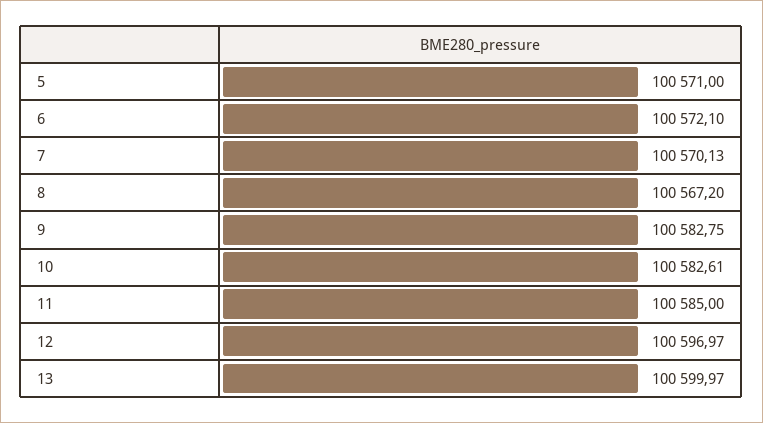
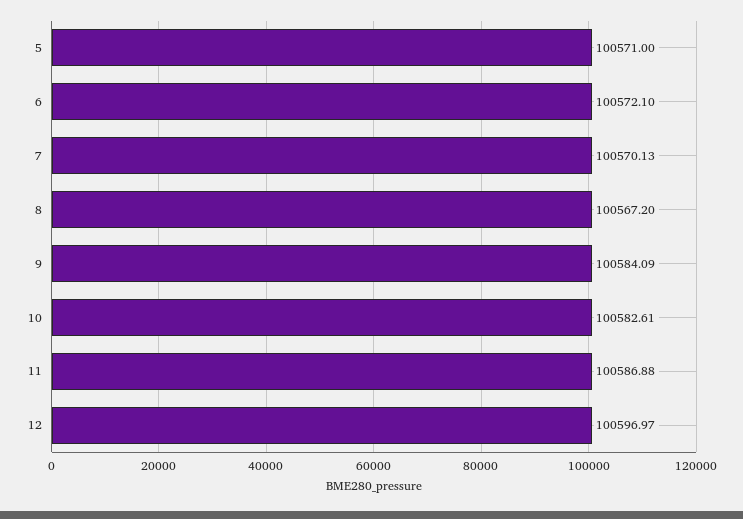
9: 100582.75 -> 100584.09
11: 100585 -> 100586.88
13: 100599.97 -> none

